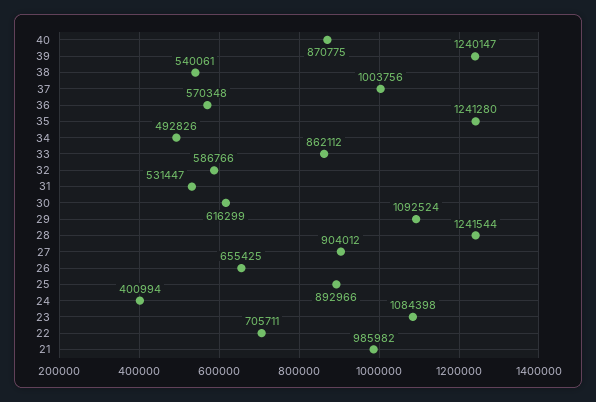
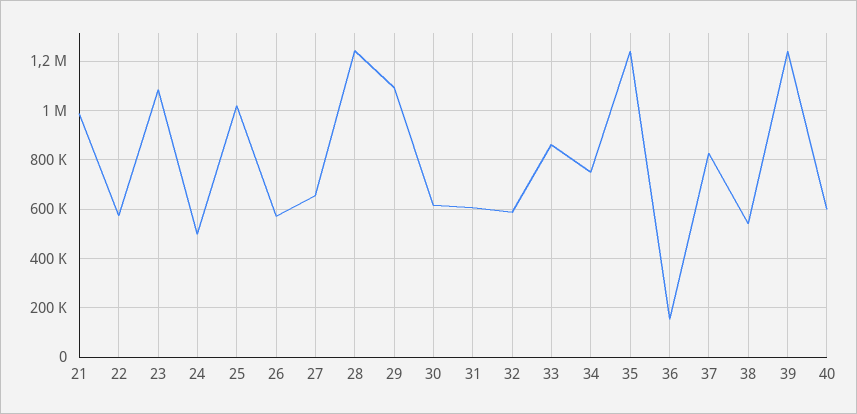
40: 870775 -> 600000
37: 1003756 -> 825000
36: 570348 -> 150000
34: 492826 -> 750000
31: 531447 -> 600000
27: 904012 -> 650000
26: 655425 -> 575000
25: 892966 -> 1025000
24: 400994 -> 500000
22: 705711 -> 575000

